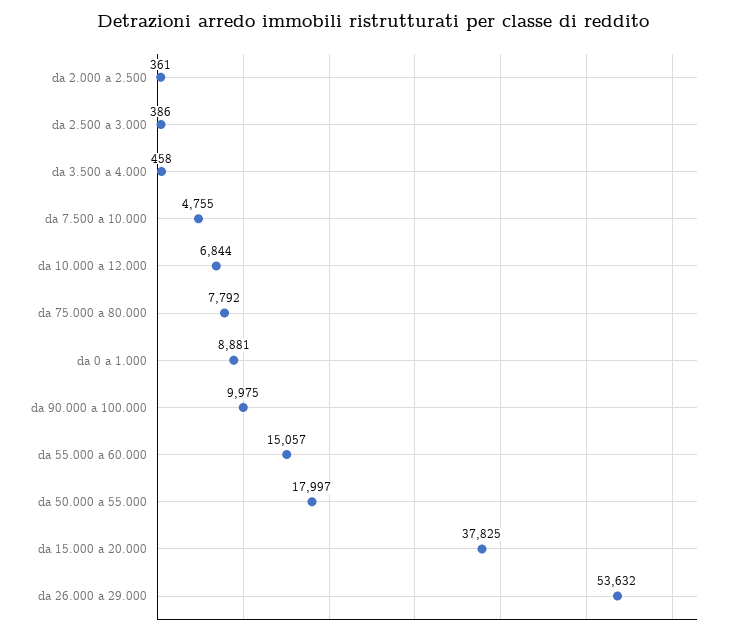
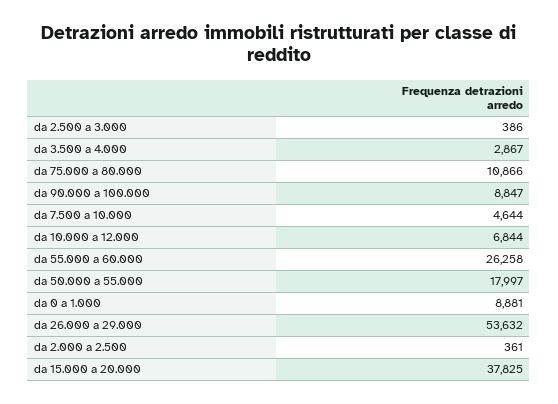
da 3.500 a 4.000: 458 -> 2867
da 7.500 a 10.000: 4755 -> 4644
da 75.000 a 80.000: 7792 -> 10866
da 90.000 a 100.000: 9975 -> 8847
da 55.000 a 60.000: 15057 -> 26258

